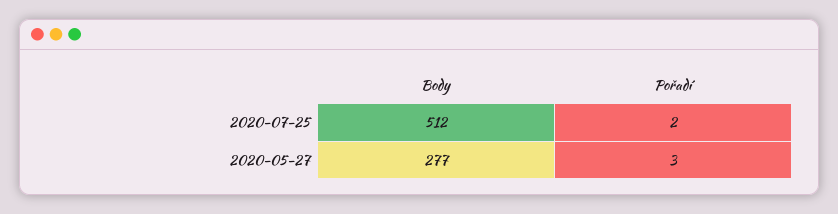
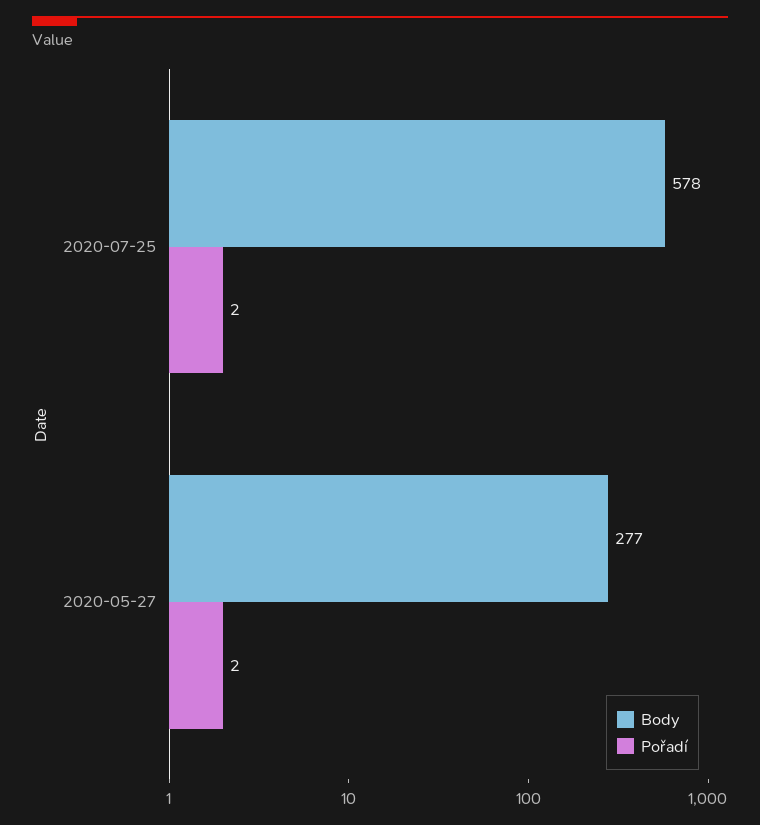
Body, 2020-07-25: 512 -> 578
Pořadí, 2020-05-27: 3 -> 2

